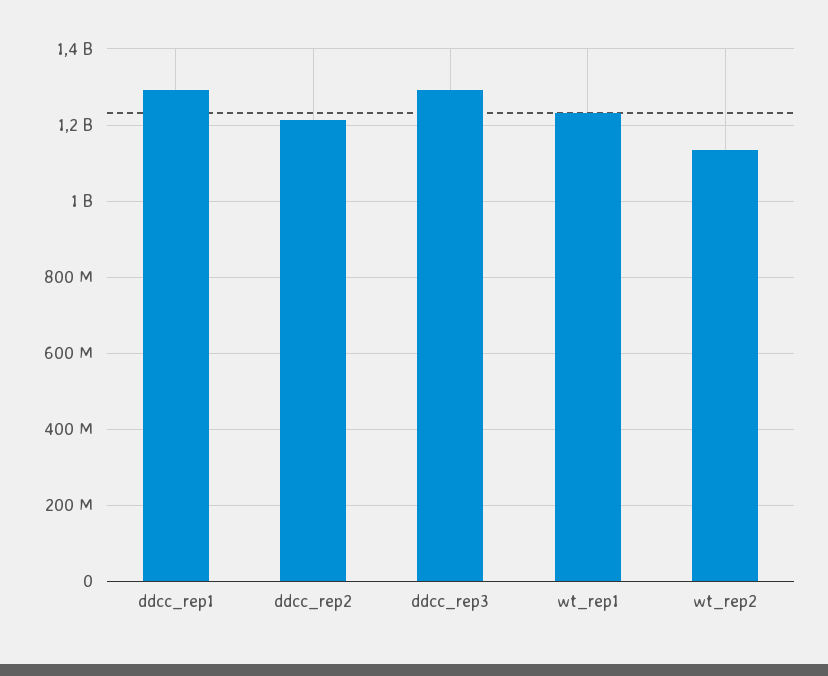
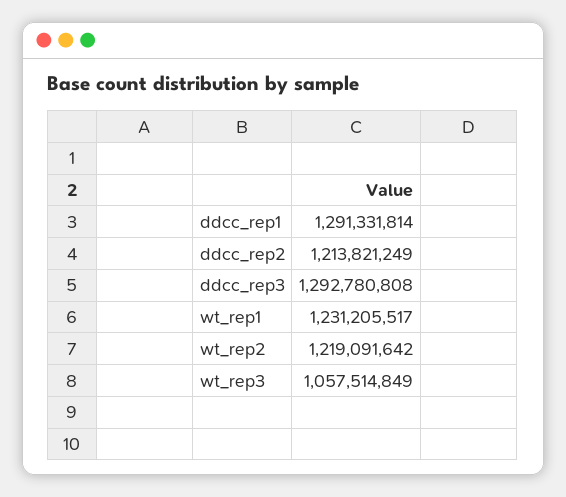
wt_rep2: 1140000000 -> 1219091642
wt_rep3: none -> 1057514849

